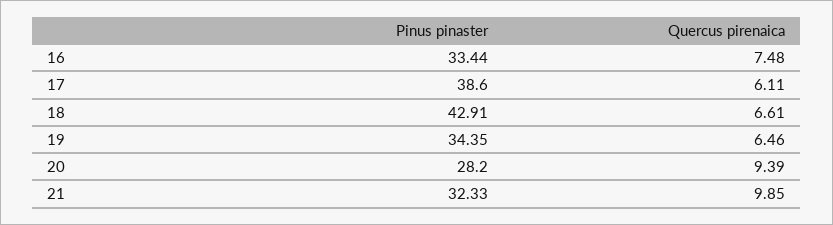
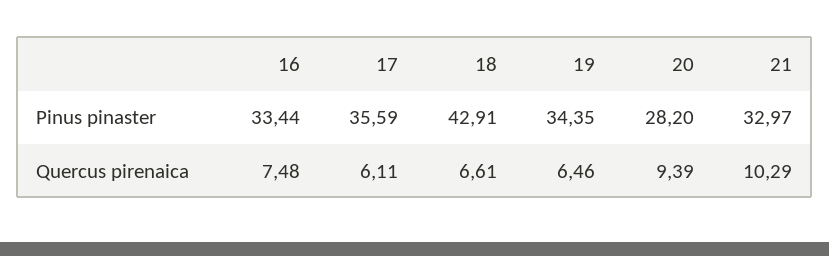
Pinus pinaster, 17: 38.6 -> 35.59
Pinus pinaster, 21: 32.33 -> 32.97
Quercus pirenaica, 21: 9.85 -> 10.29

